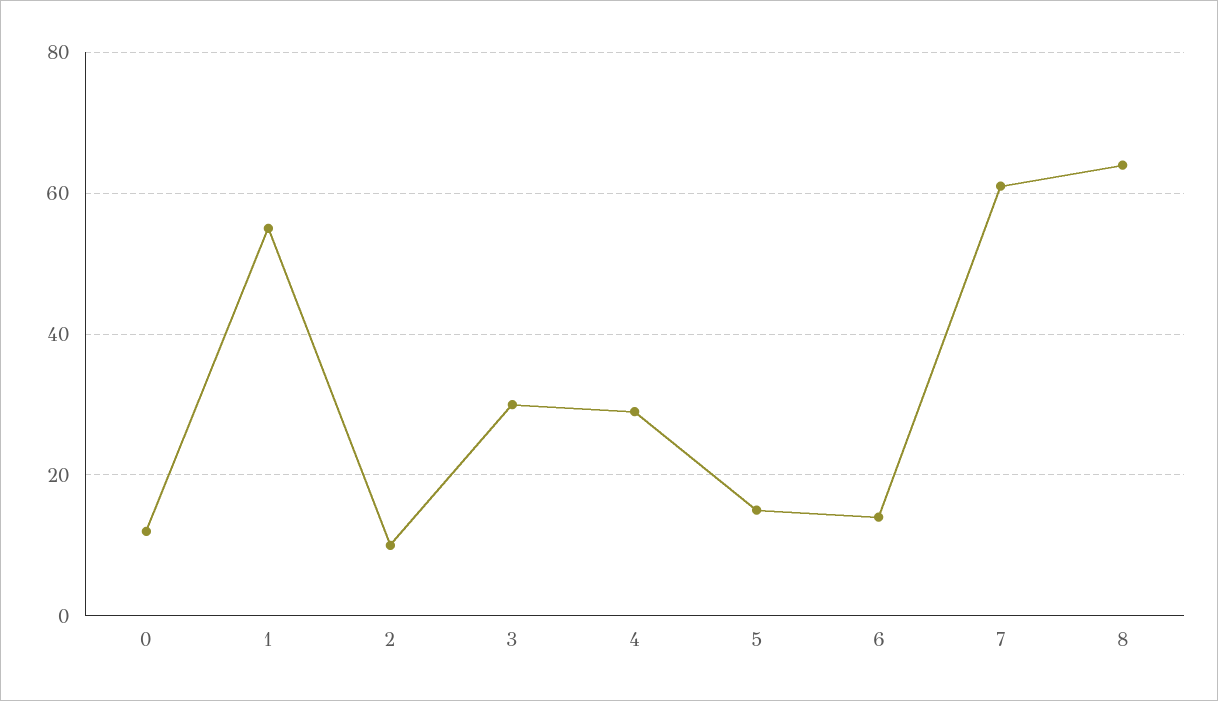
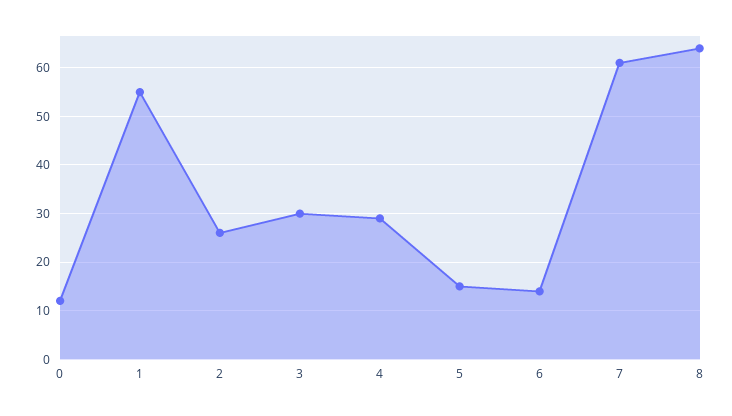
2: 10 -> 25

